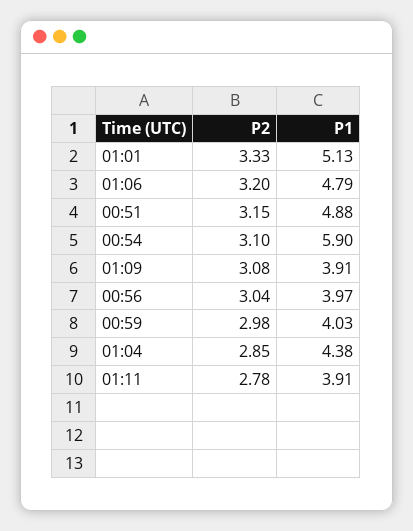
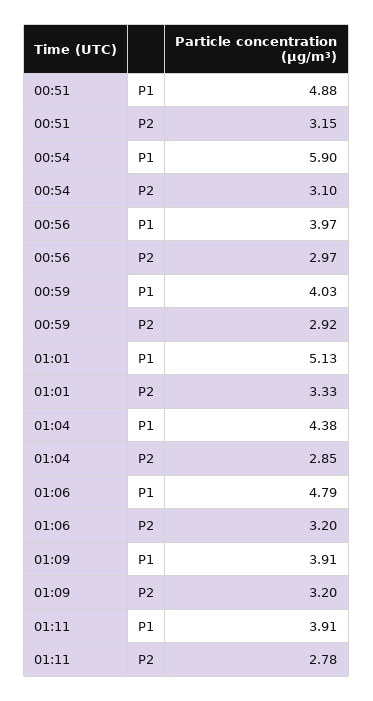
P2, 01:09: 3.08 -> 3.2
P2, 00:56: 3.04 -> 2.97
P2, 00:59: 2.98 -> 2.92

